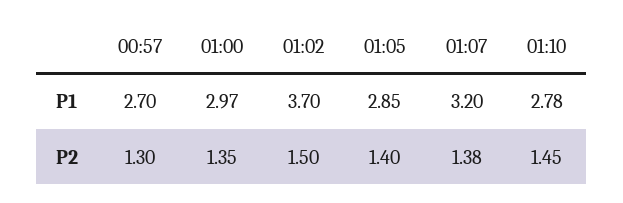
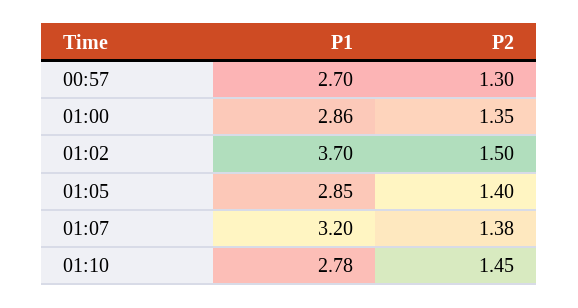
01:00, P1: 2.97 -> 2.86

